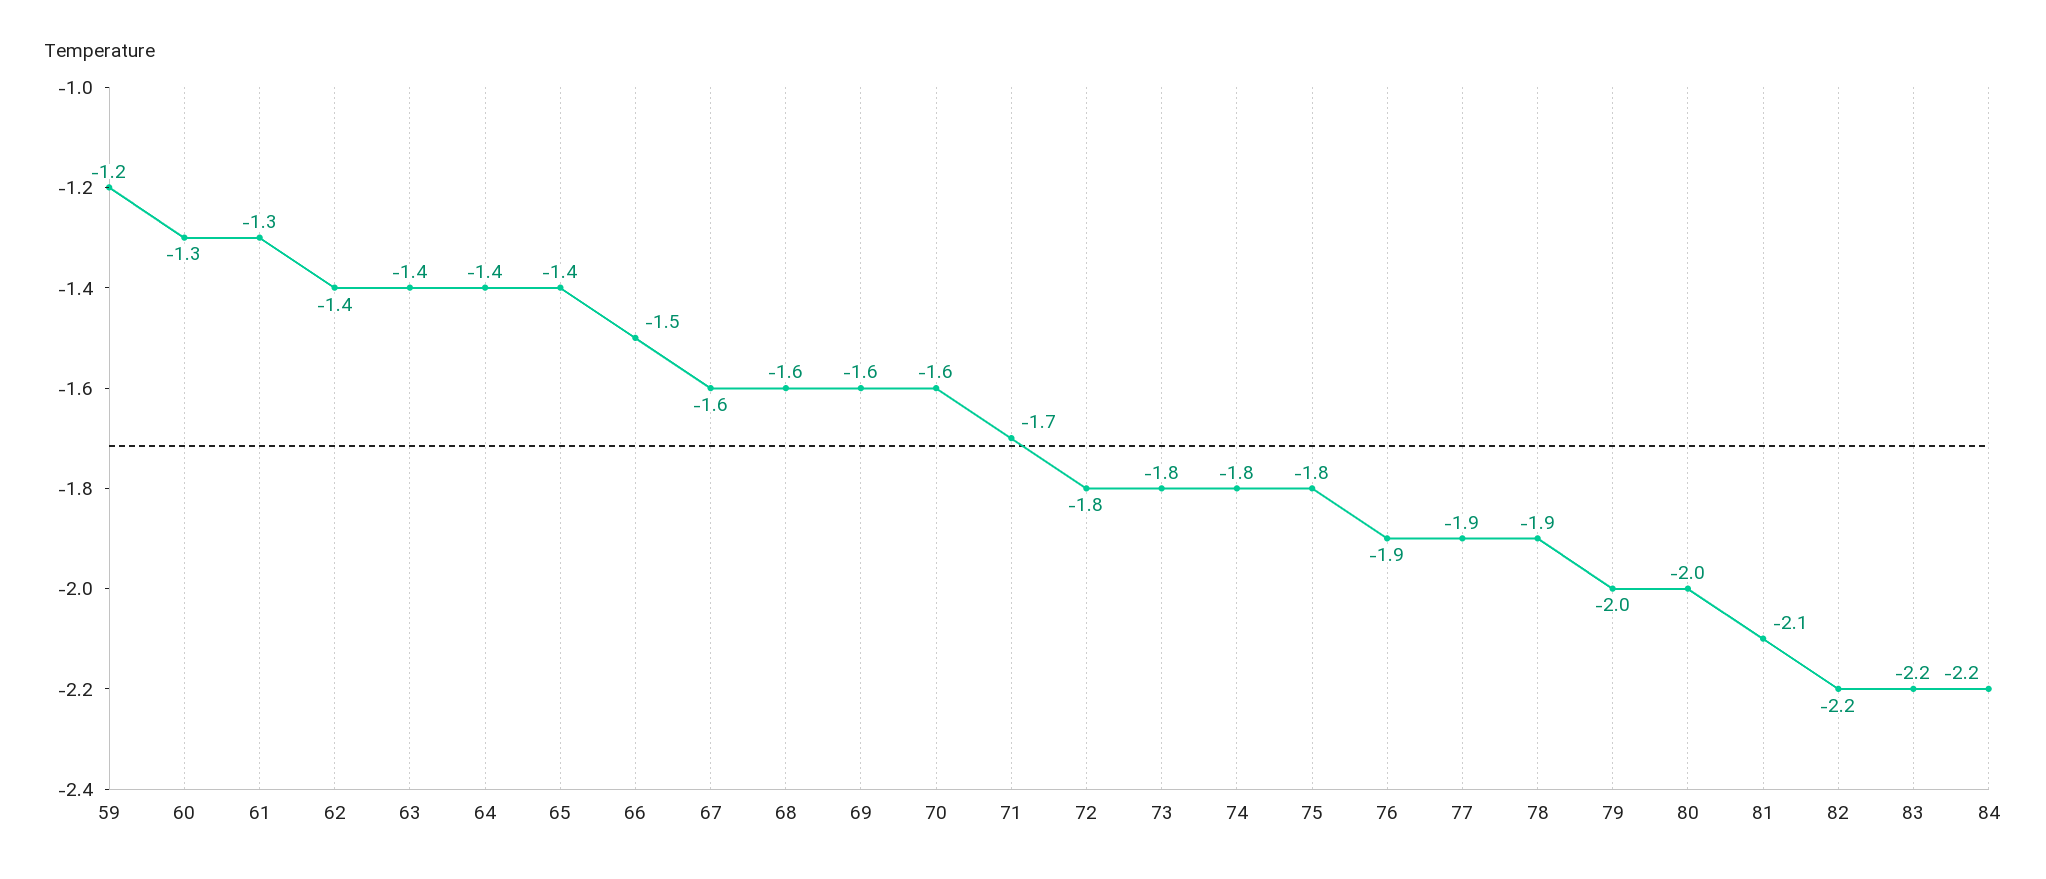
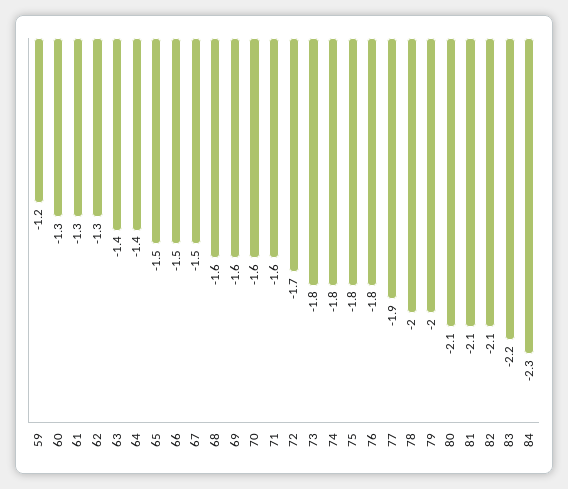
62: -1.4 -> -1.3
65: -1.4 -> -1.5
67: -1.6 -> -1.5
71: -1.7 -> -1.6
72: -1.8 -> -1.7
76: -1.9 -> -1.8
78: -1.9 -> -2
80: -2 -> -2.1
82: -2.2 -> -2.1
84: -2.2 -> -2.3

